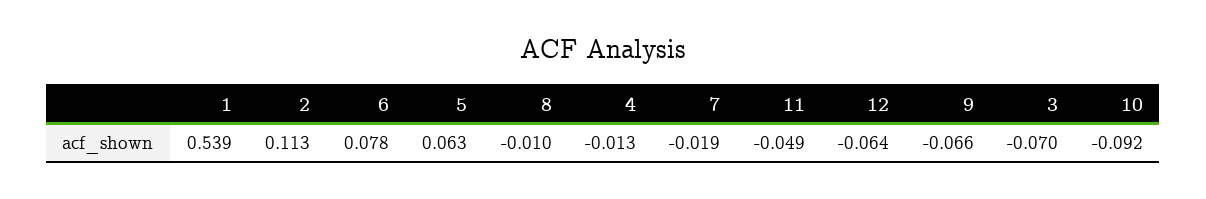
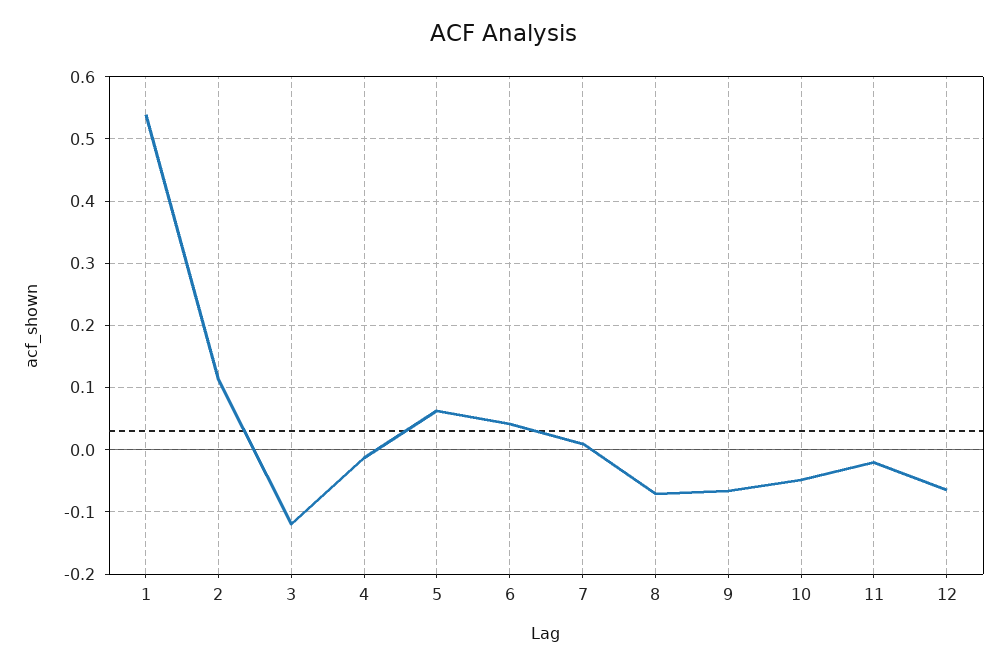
6: 0.078 -> 0.04
8: -0.01 -> -0.07
7: -0.019 -> 0.01
11: -0.049 -> -0.02
3: -0.07 -> -0.12
10: -0.092 -> -0.05

